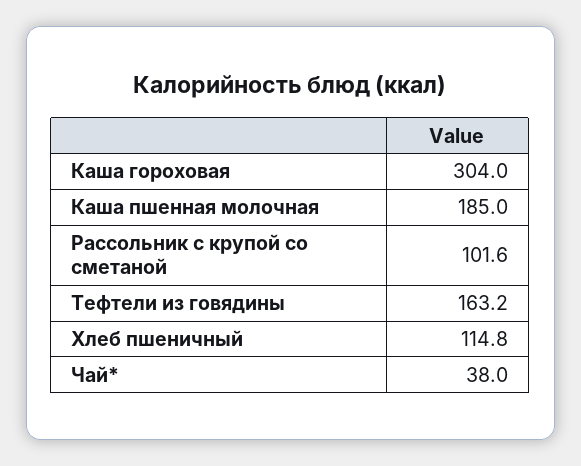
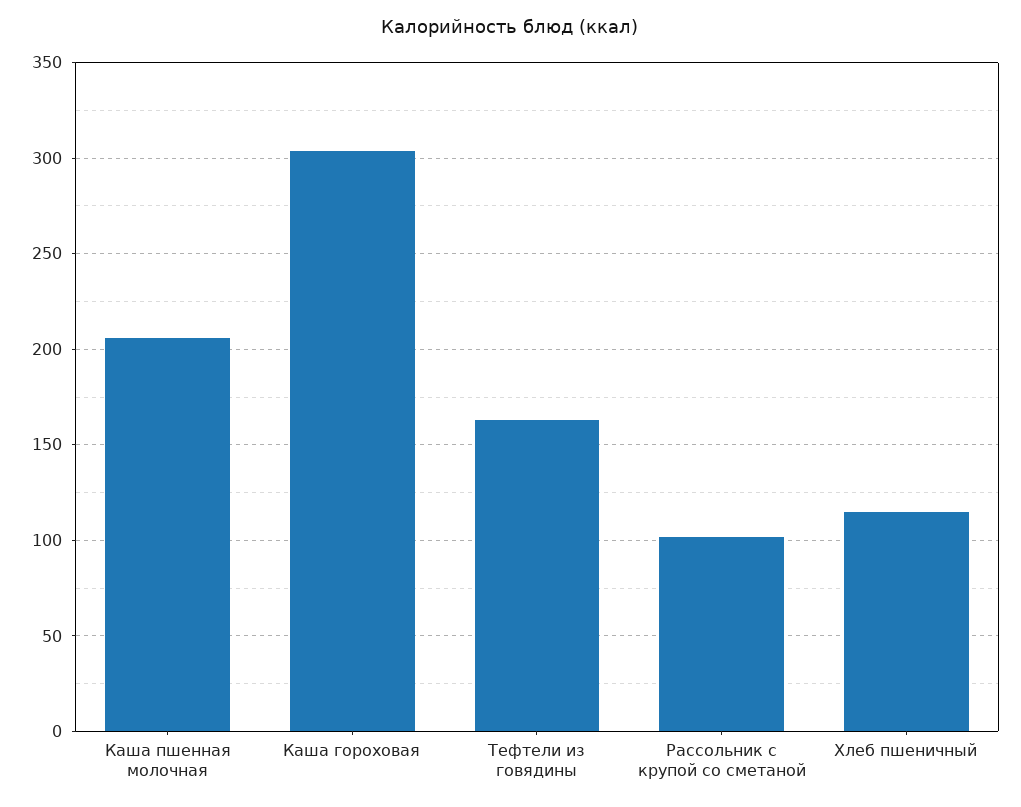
Каша пшенная молочная: 185 -> 205
Чай*: 38 -> none

